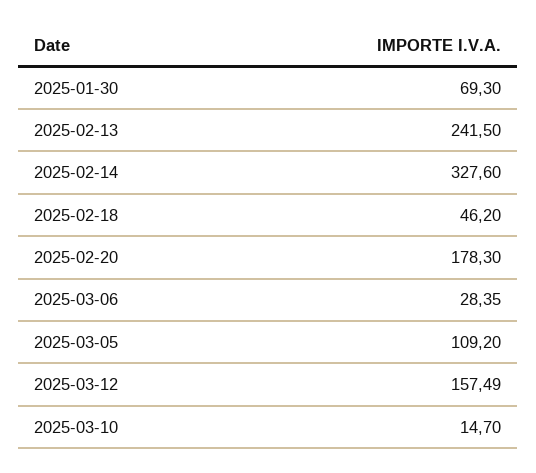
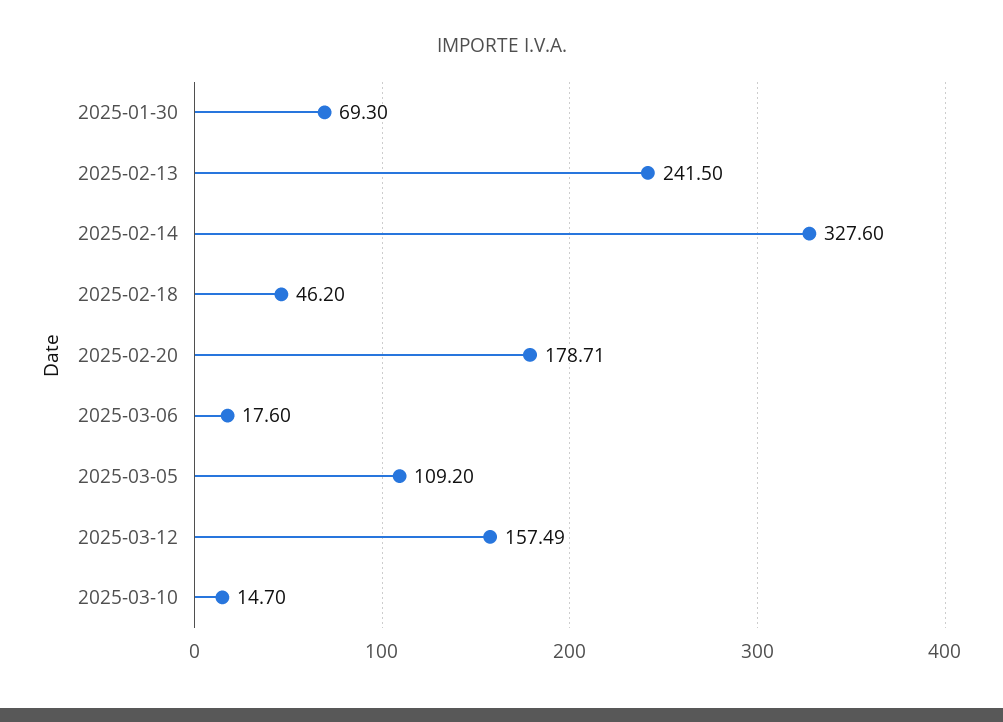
2025-02-20: 178.3 -> 178.71
2025-03-06: 28.35 -> 17.6

